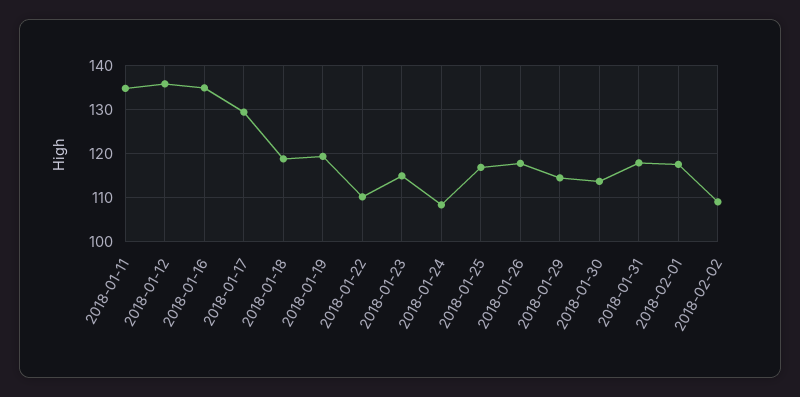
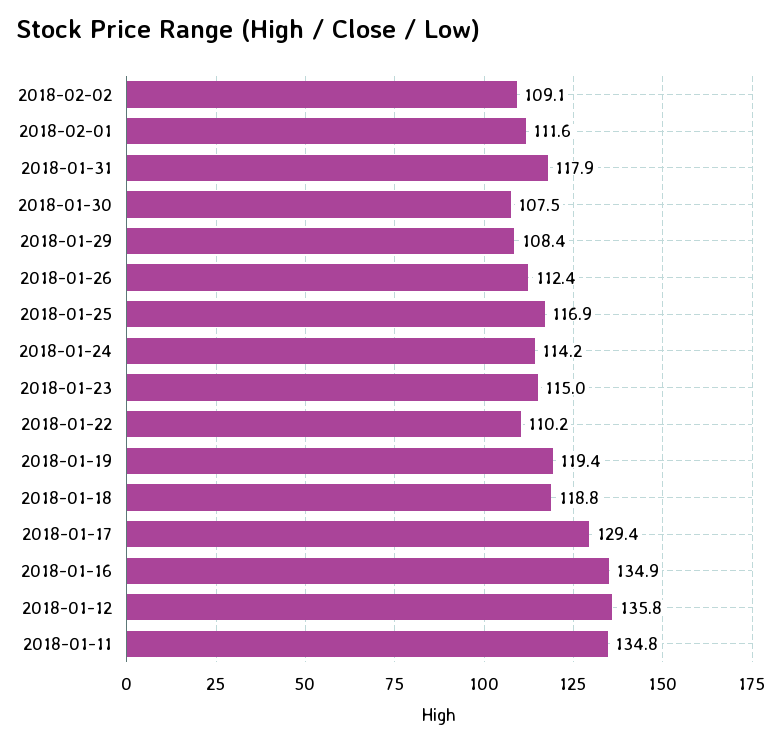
2018-01-24: 108 -> 114.2
2018-01-26: 118 -> 112.4
2018-01-29: 114 -> 108.4
2018-01-30: 114 -> 107.5
2018-02-01: 118 -> 111.6

